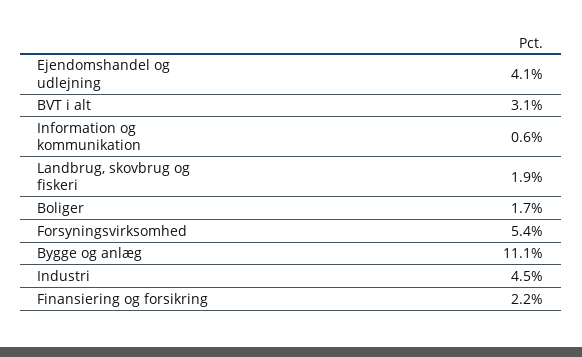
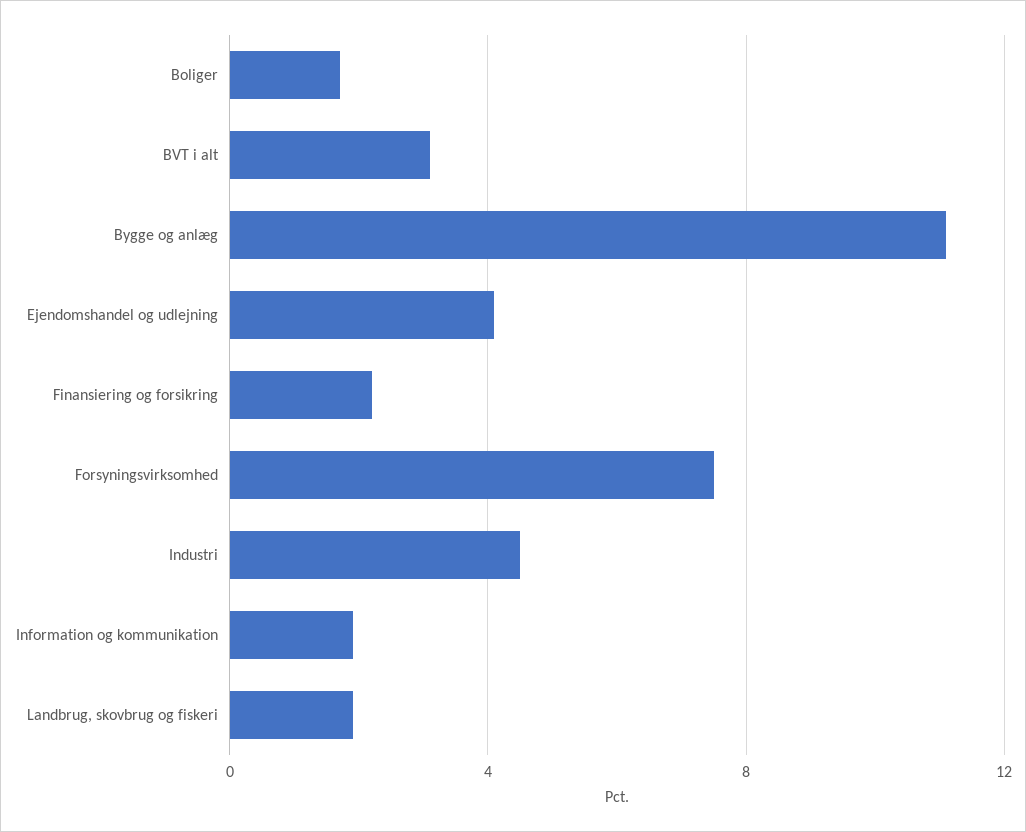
Information og kommunikation: 0.6 -> 2
Forsyningsvirksomhed: 5.4 -> 7.5

